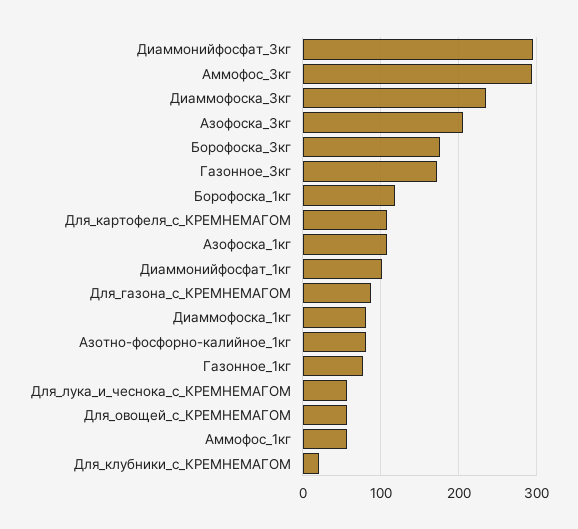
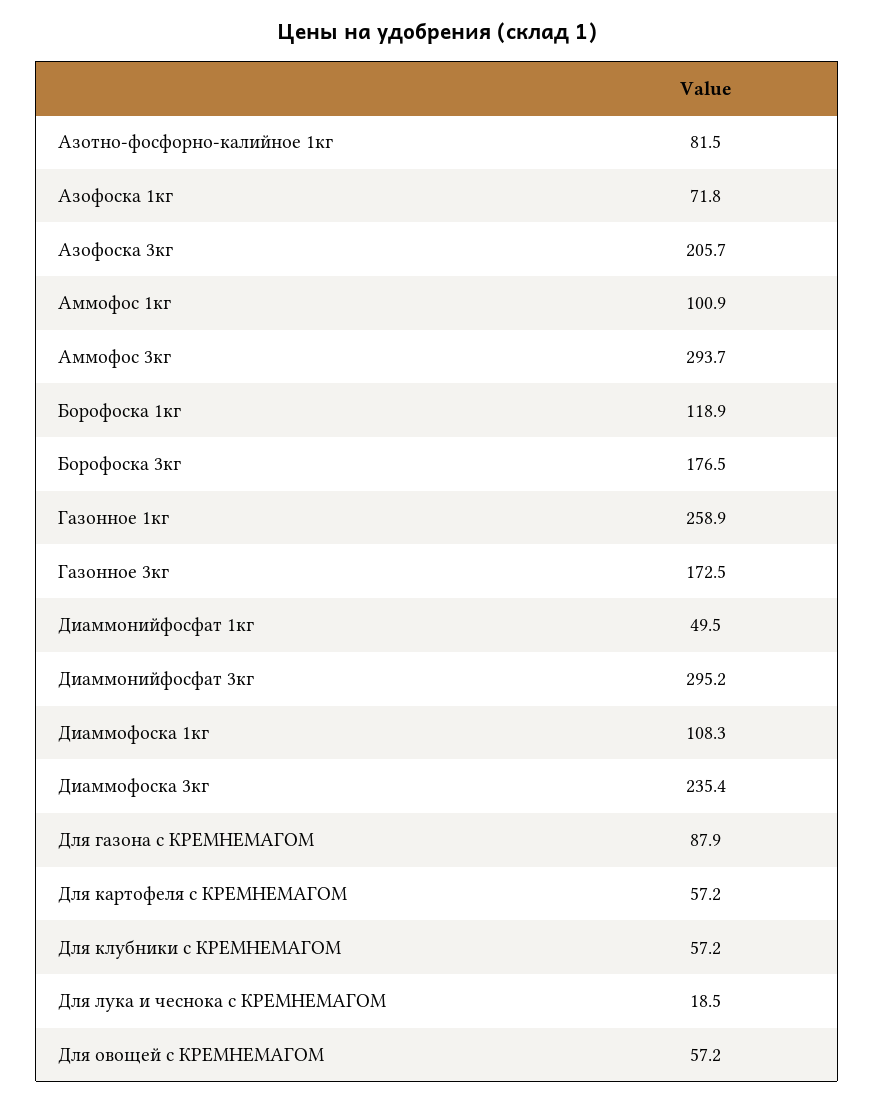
Для_картофеля_с_КРЕМНЕМАГОМ: 110 -> 57.2
Азофоска_1кг: 110 -> 71.8
Диаммонийфосфат_1кг: 100 -> 49.5
Диаммофоска_1кг: 80 -> 108.3
Газонное_1кг: 80 -> 258.9
Для_лука_и_чеснока_с_КРЕМНЕМАГОМ: 60 -> 18.5
Аммофос_1кг: 60 -> 100.9
Для_клубники_с_КРЕМНЕМАГОМ: 20 -> 57.2

